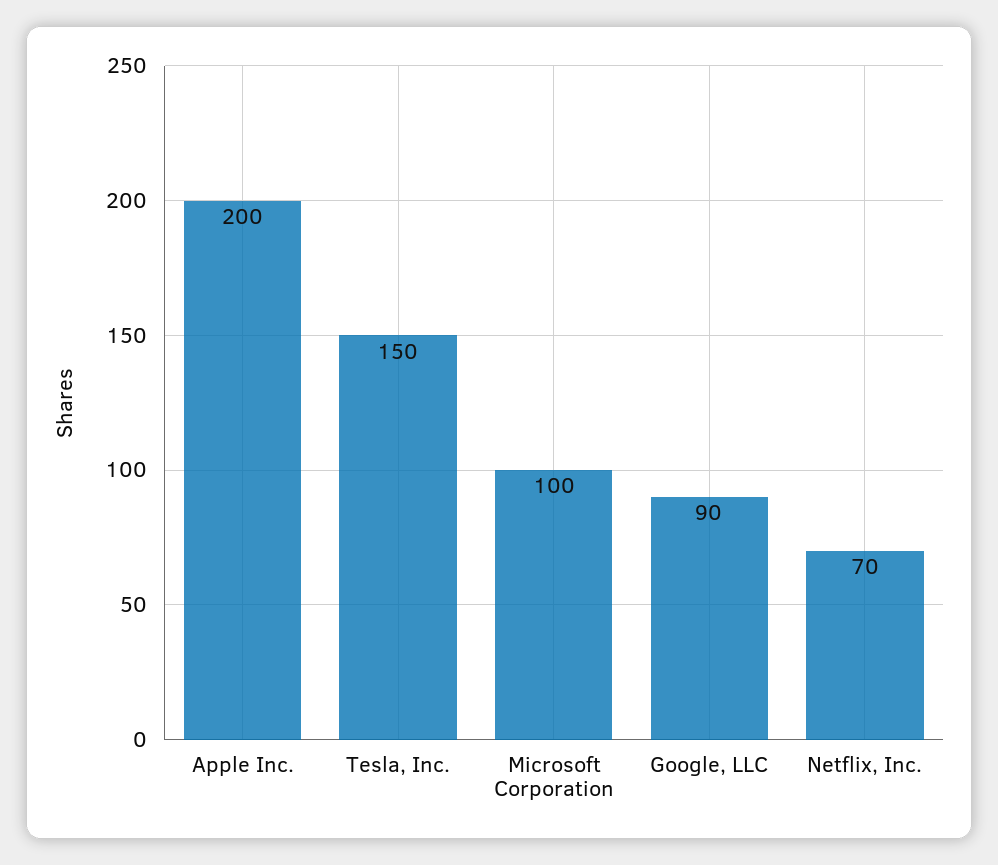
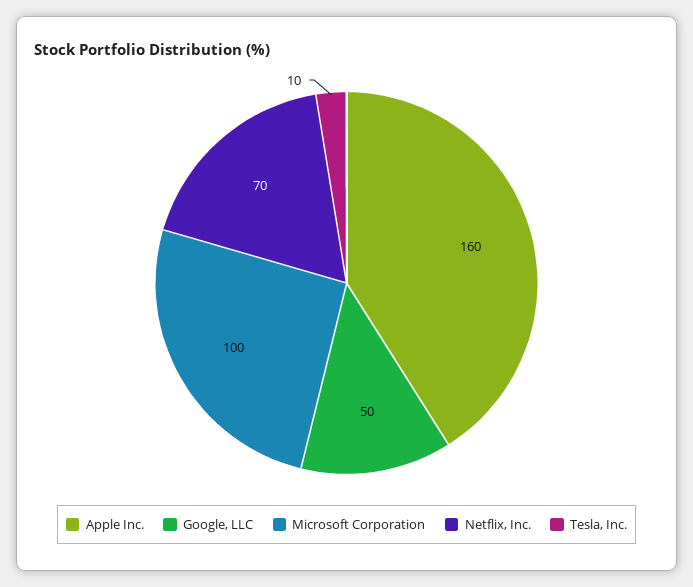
Apple Inc.: 200 -> 160
Tesla, Inc.: 150 -> 10
Google, LLC: 90 -> 50

